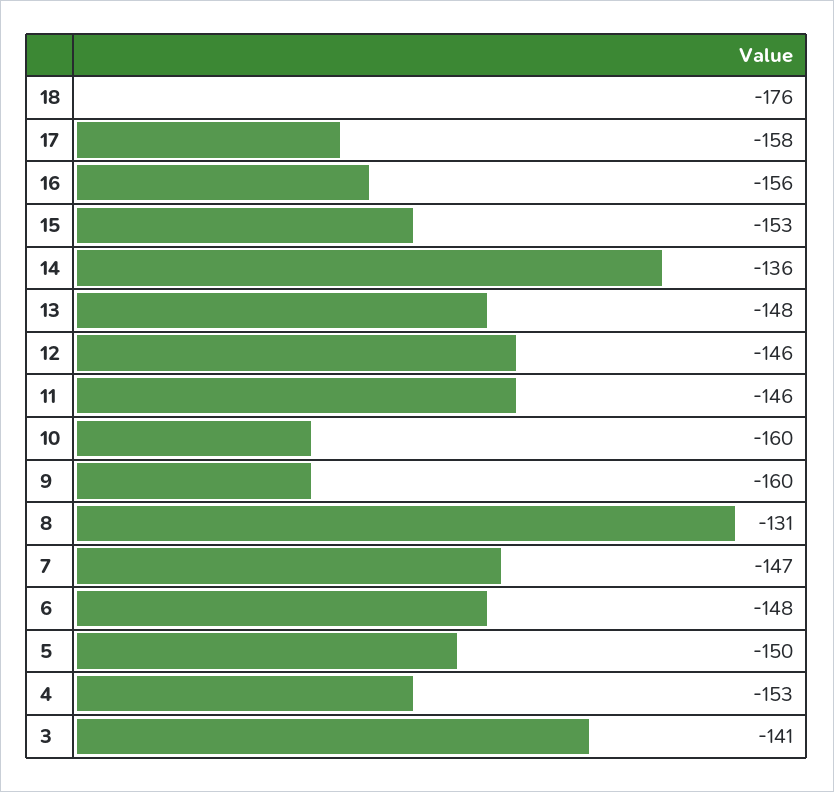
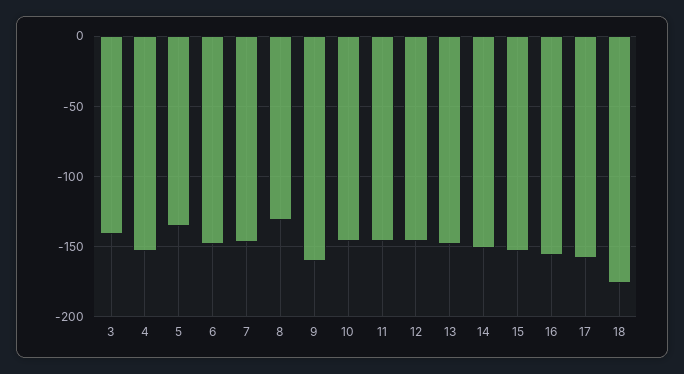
14: -136 -> -150
10: -160 -> -145
5: -150 -> -135

